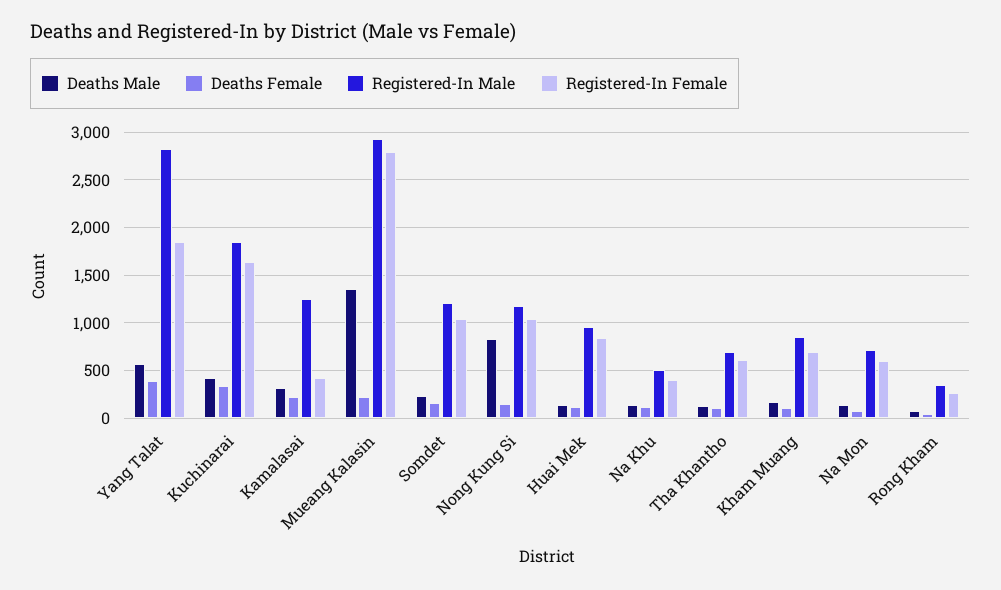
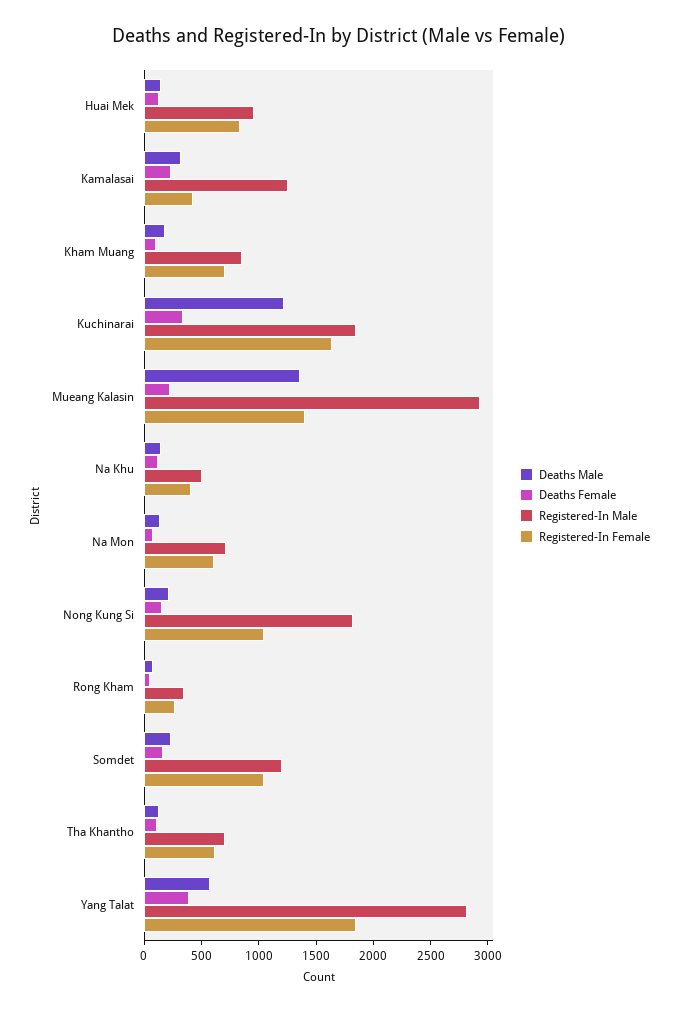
Deaths Male, Kuchinarai: 400 -> 1200
Registered-In Female, Mueang Kalasin: 2800 -> 1400
Deaths Male, Nong Kung Si: 800 -> 200
Registered-In Male, Nong Kung Si: 1200 -> 1800

